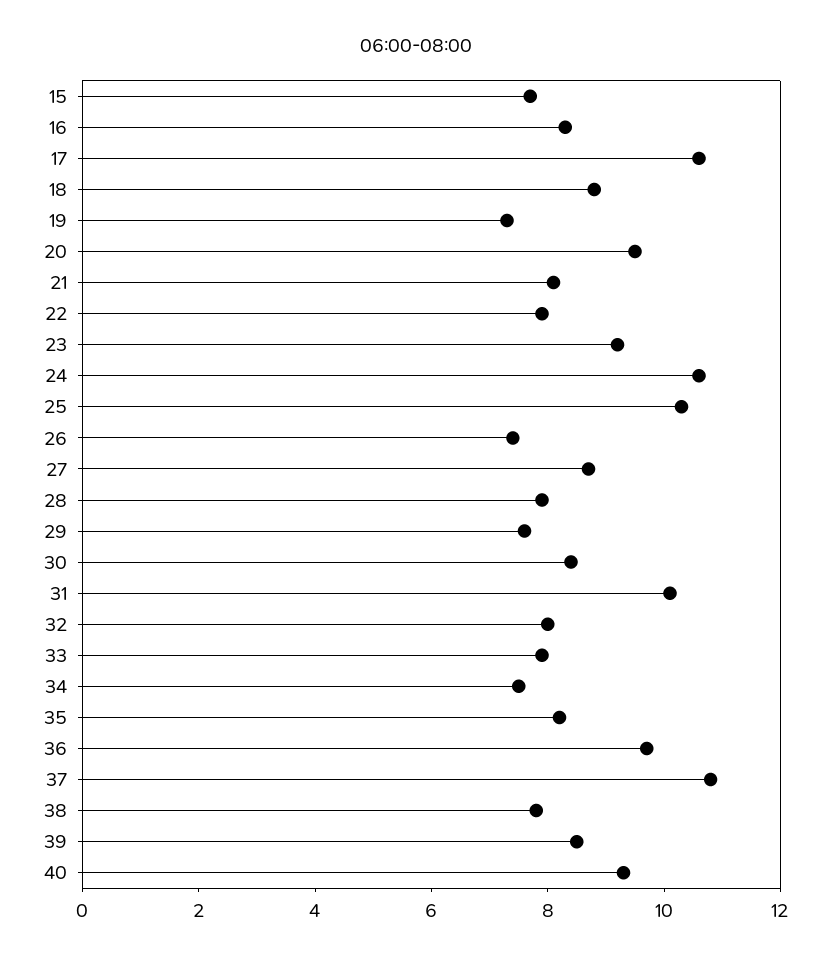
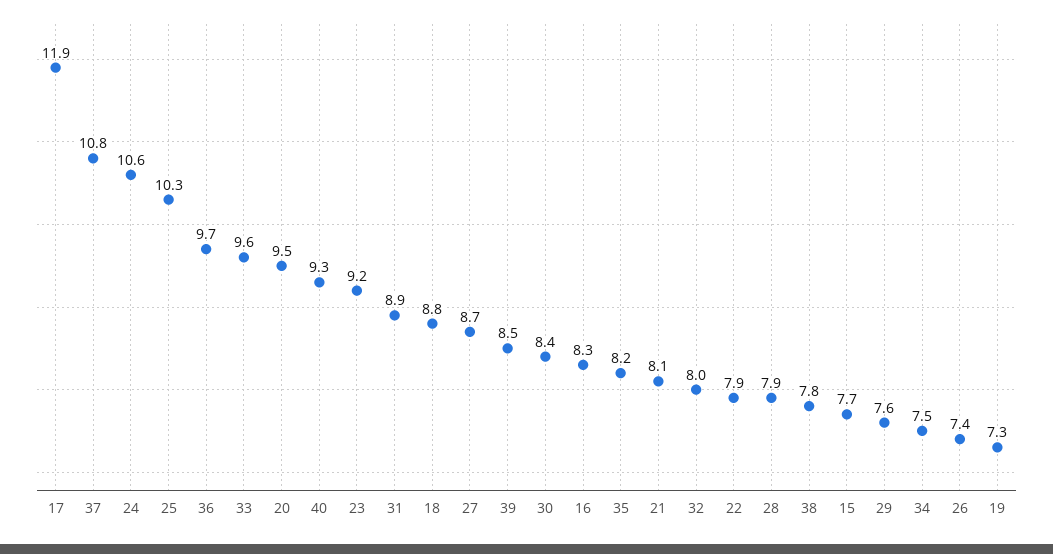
17: 10.5 -> 11.9
31: 10 -> 8.9
33: 8 -> 9.6

